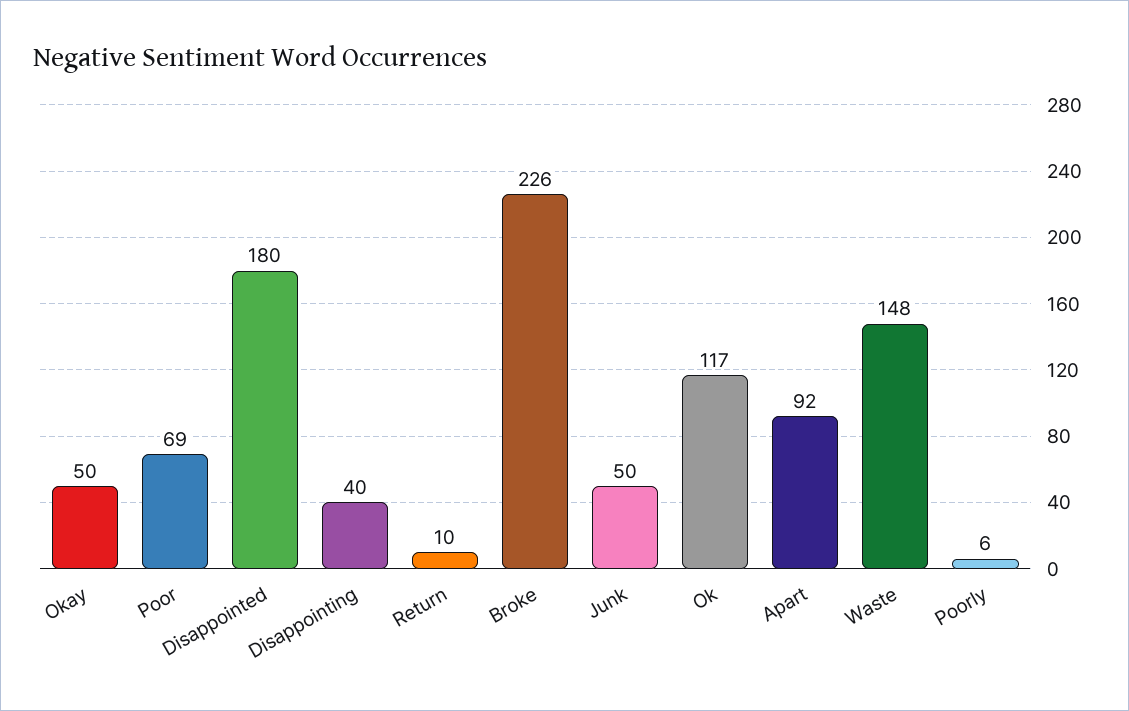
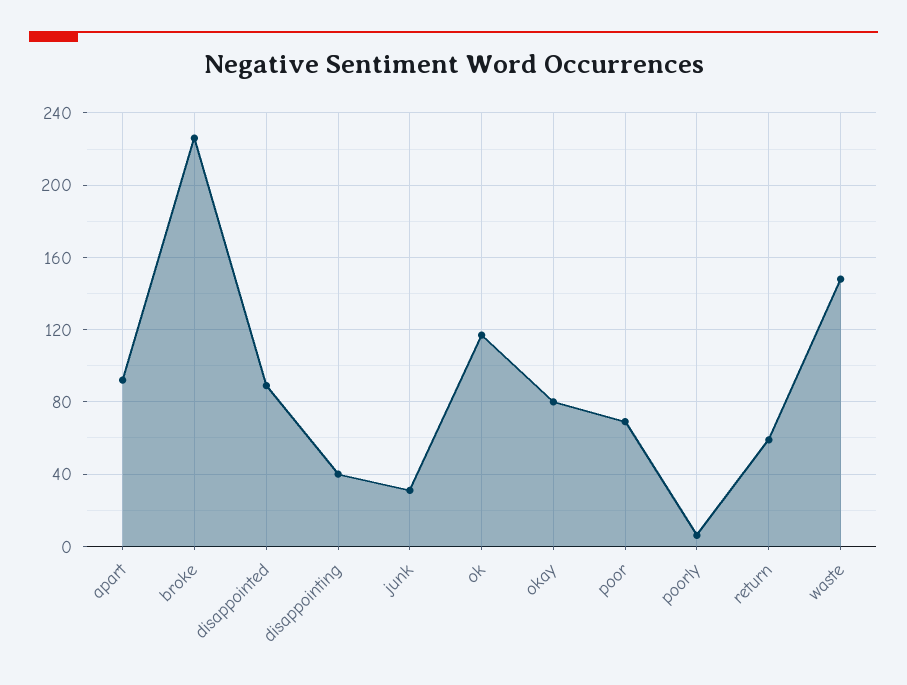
Okay: 50 -> 80
Disappointed: 180 -> 90
Return: 10 -> 60
Junk: 50 -> 30

